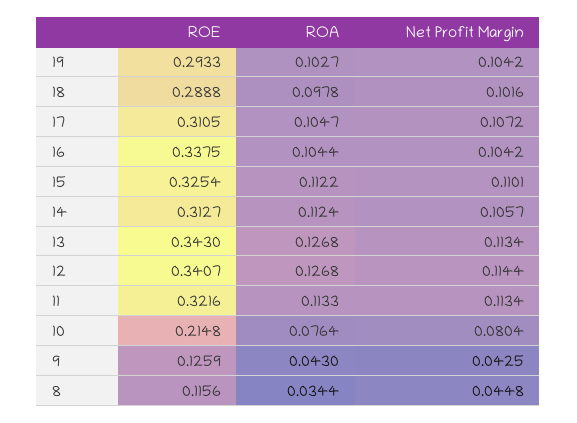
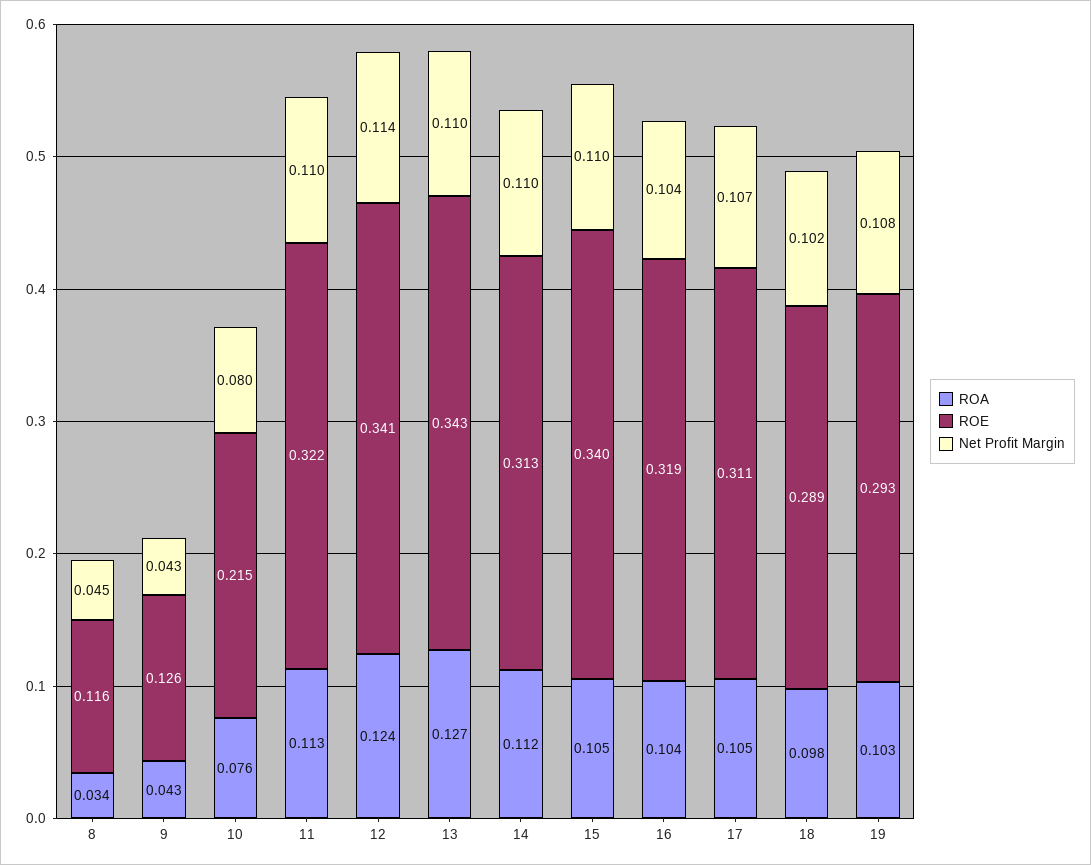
Net Profit Margin, 19: 0.1042 -> 0.108
ROE, 16: 0.3375 -> 0.319
ROE, 15: 0.3254 -> 0.34
ROA, 15: 0.1122 -> 0.105
Net Profit Margin, 14: 0.1057 -> 0.11
Net Profit Margin, 13: 0.1134 -> 0.11
ROA, 12: 0.1268 -> 0.124
Net Profit Margin, 11: 0.1134 -> 0.11

